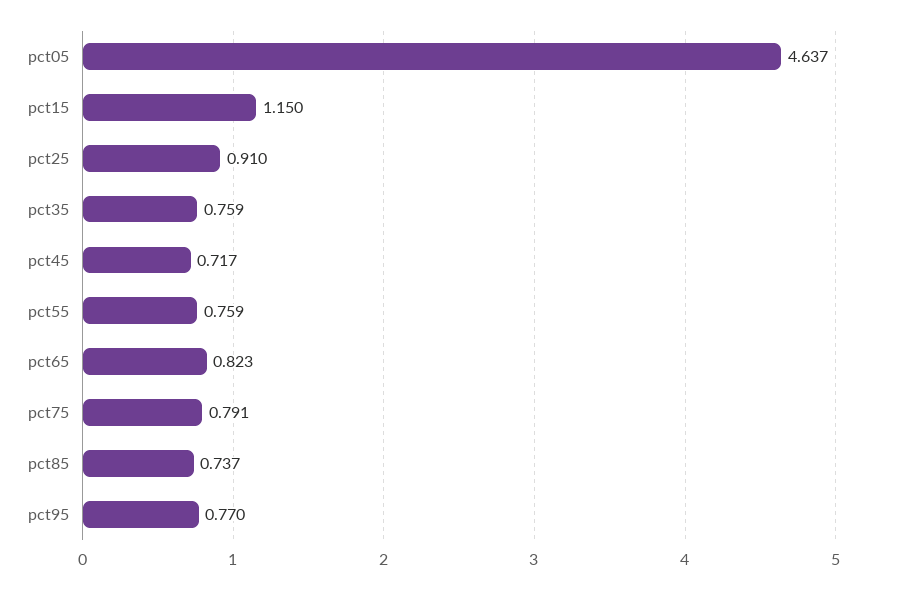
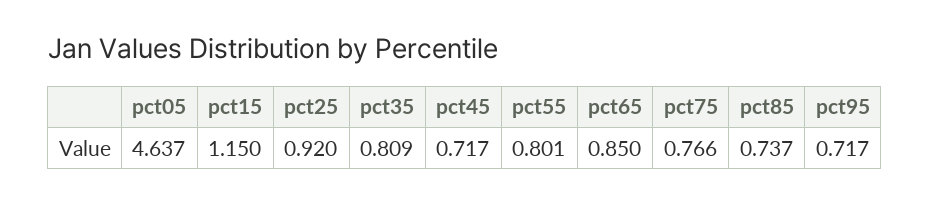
pct25: 0.91 -> 0.92
pct35: 0.759 -> 0.809
pct55: 0.759 -> 0.801
pct65: 0.823 -> 0.85
pct75: 0.791 -> 0.766
pct95: 0.77 -> 0.717

